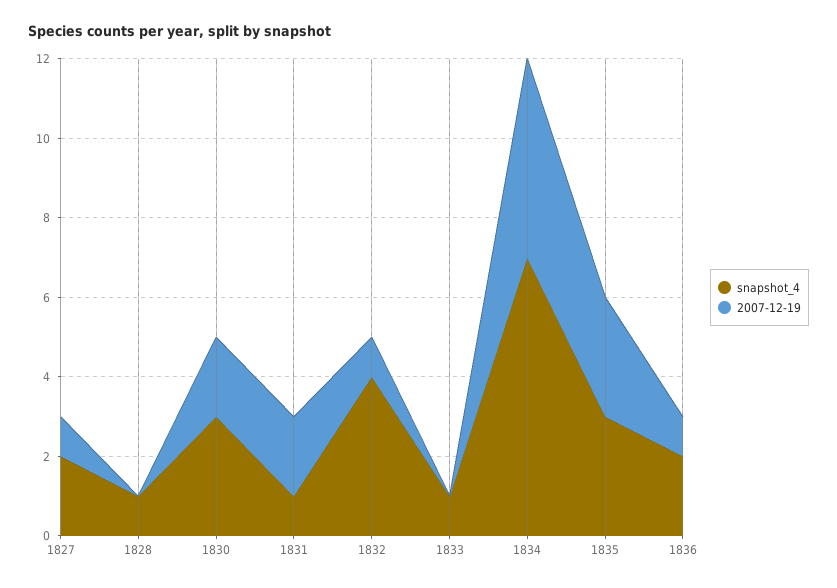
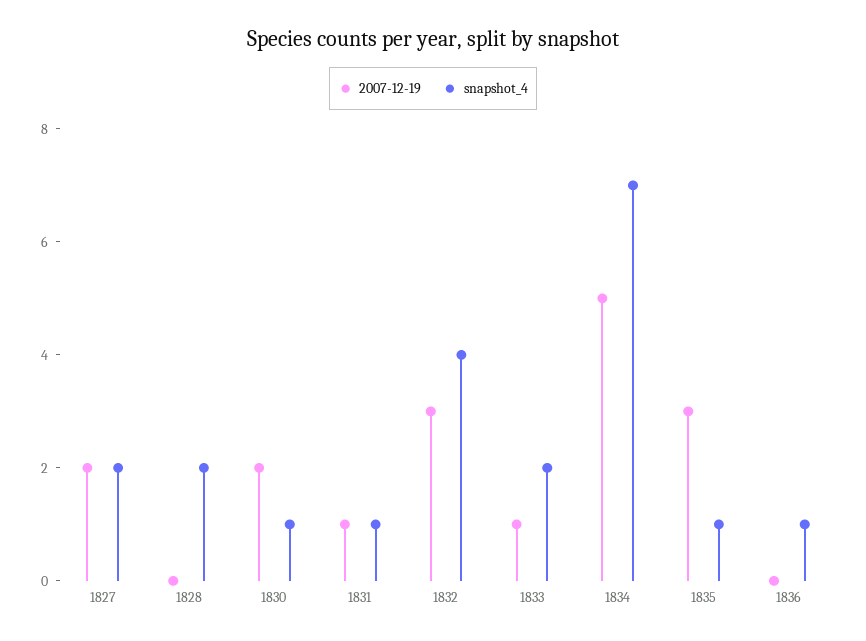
2007-12-19, 1827: 1 -> 2
snapshot_4, 1828: 1 -> 2
snapshot_4, 1830: 3 -> 1
2007-12-19, 1831: 2 -> 1
2007-12-19, 1832: 1 -> 3
snapshot_4, 1833: 1 -> 2
2007-12-19, 1833: 0 -> 1
snapshot_4, 1835: 3 -> 1
snapshot_4, 1836: 2 -> 1
2007-12-19, 1836: 1 -> 0

